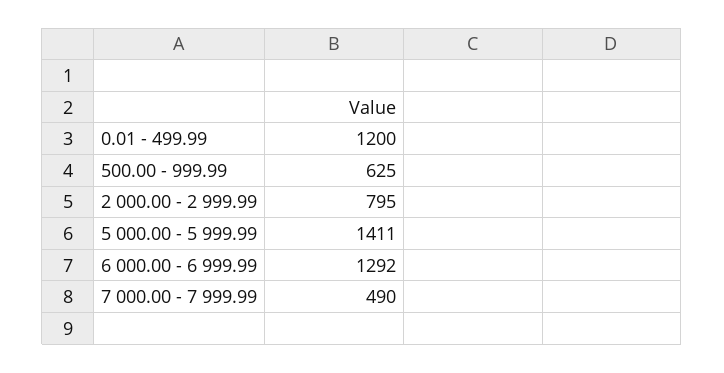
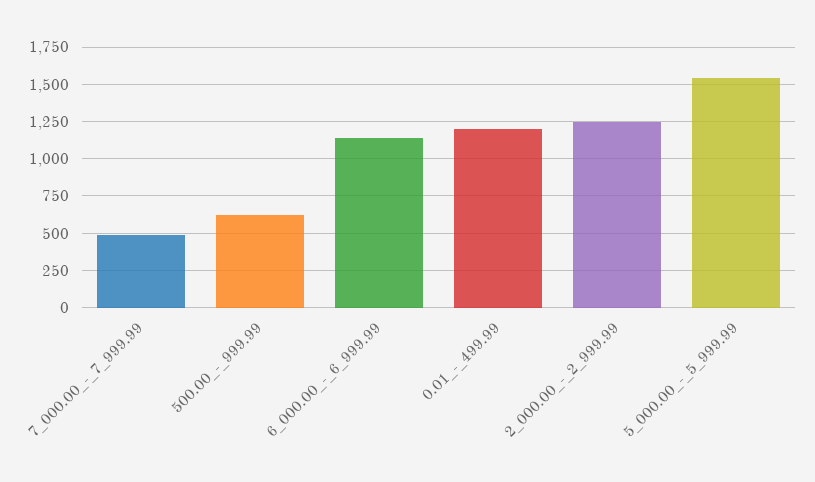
2 000.00 - 2 999.99: 795 -> 1250
5 000.00 - 5 999.99: 1411 -> 1550
6 000.00 - 6 999.99: 1292 -> 1150

